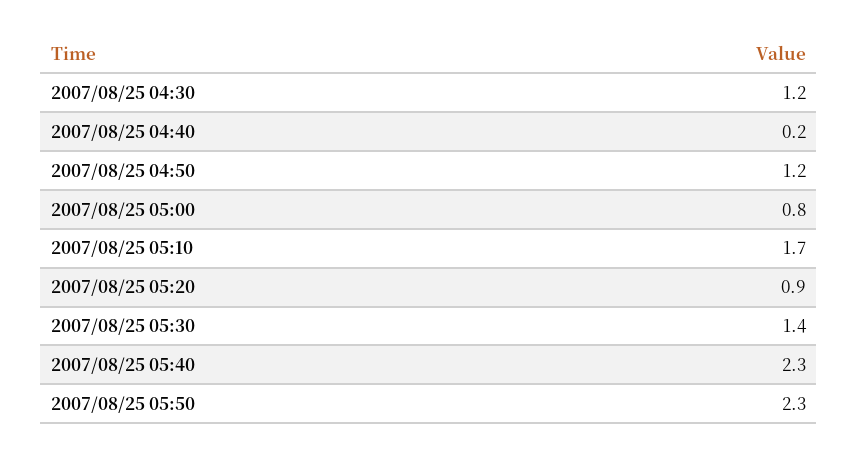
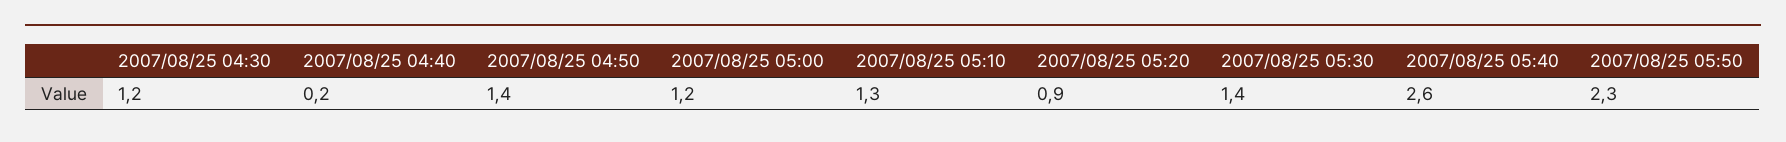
2007/08/25 04:50: 1.2 -> 1.4
2007/08/25 05:00: 0.8 -> 1.2
2007/08/25 05:10: 1.7 -> 1.3
2007/08/25 05:40: 2.3 -> 2.6

